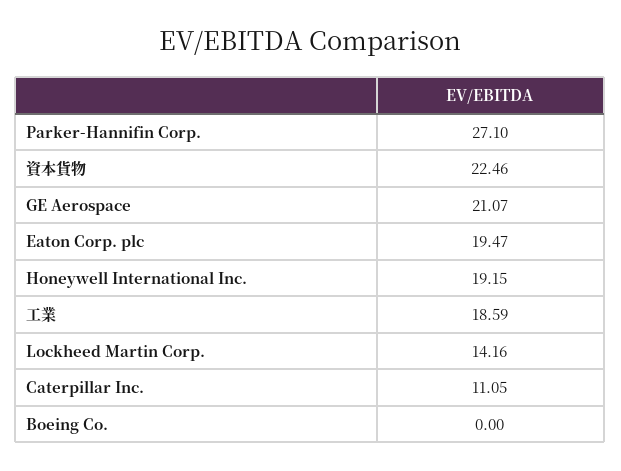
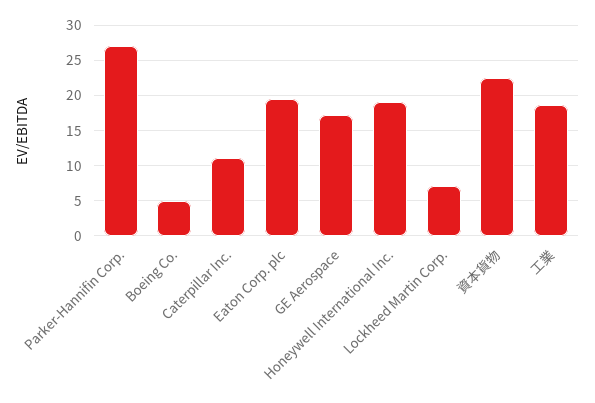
GE Aerospace: 21.07 -> 17
Lockheed Martin Corp.: 14.16 -> 7
Boeing Co.: 0 -> 5

